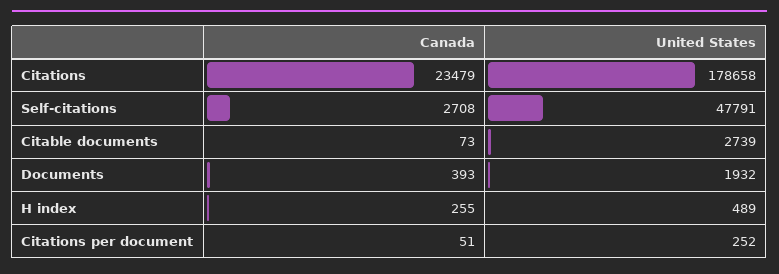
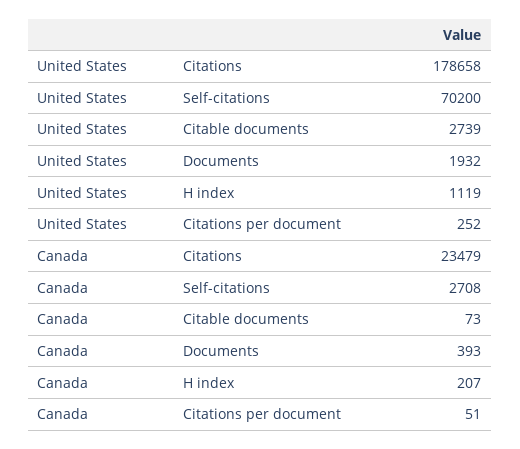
United States, Self-citations: 47791 -> 70200
Canada, H index: 255 -> 207
United States, H index: 489 -> 1119

